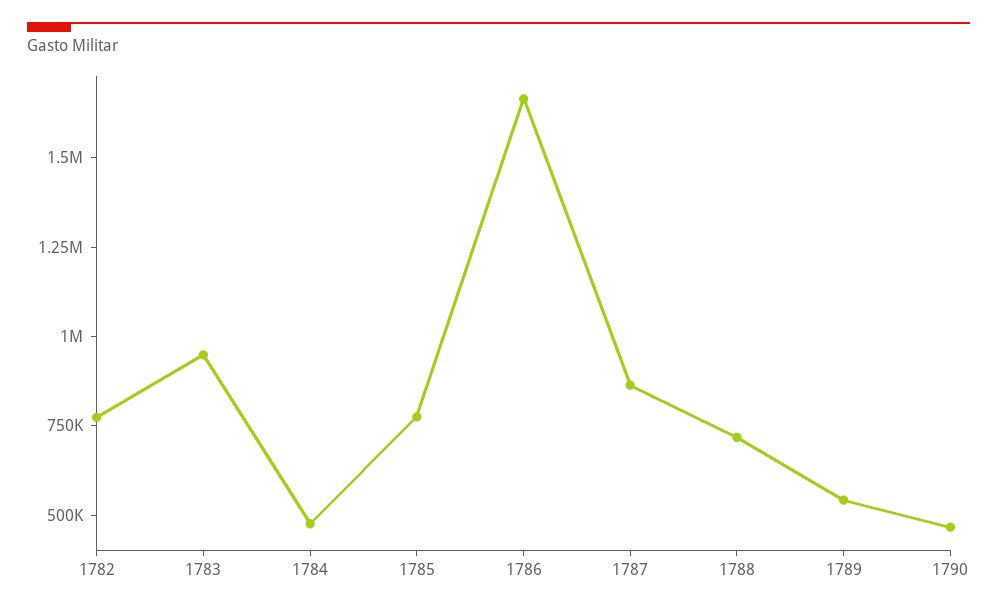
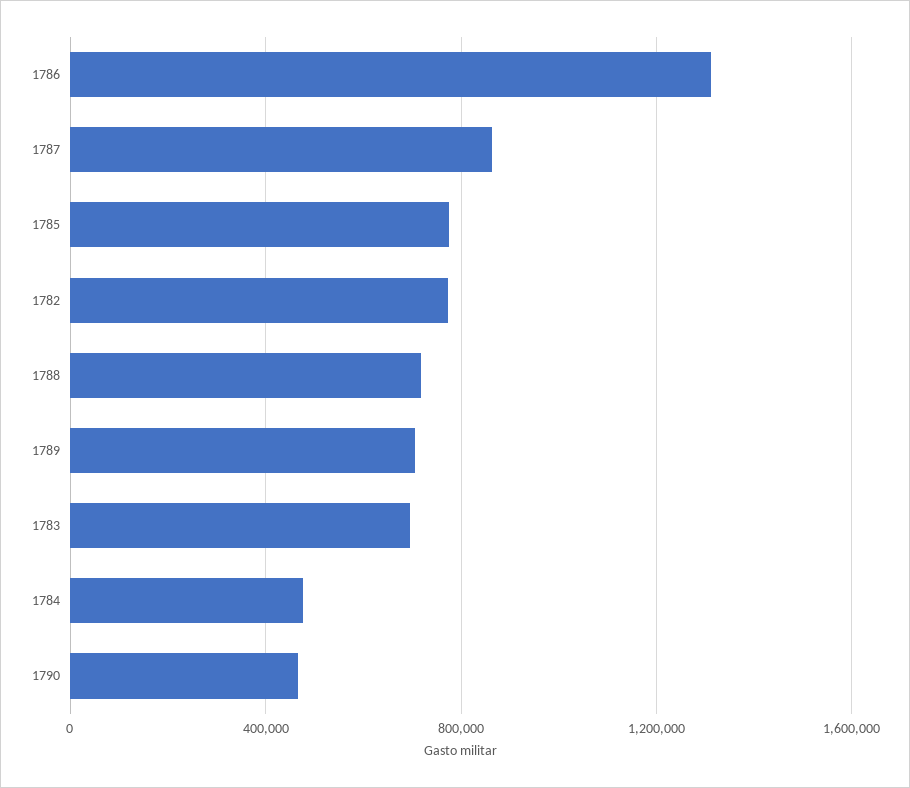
1783: 950000 -> 700000
1786: 1650000 -> 1300000
1789: 550000 -> 700000

